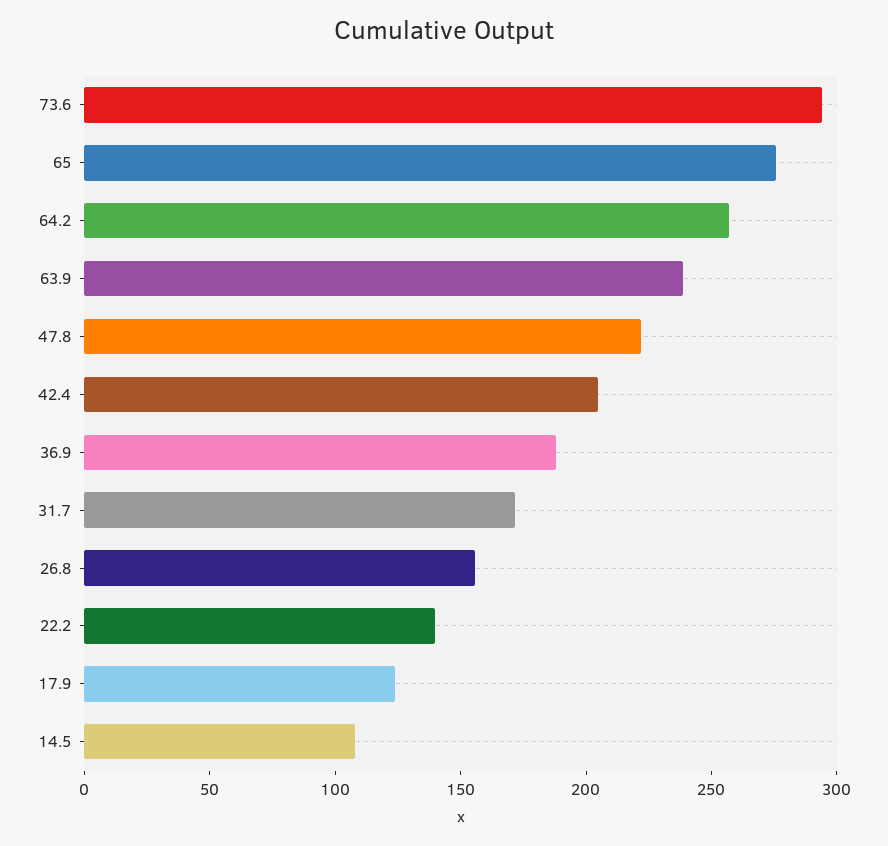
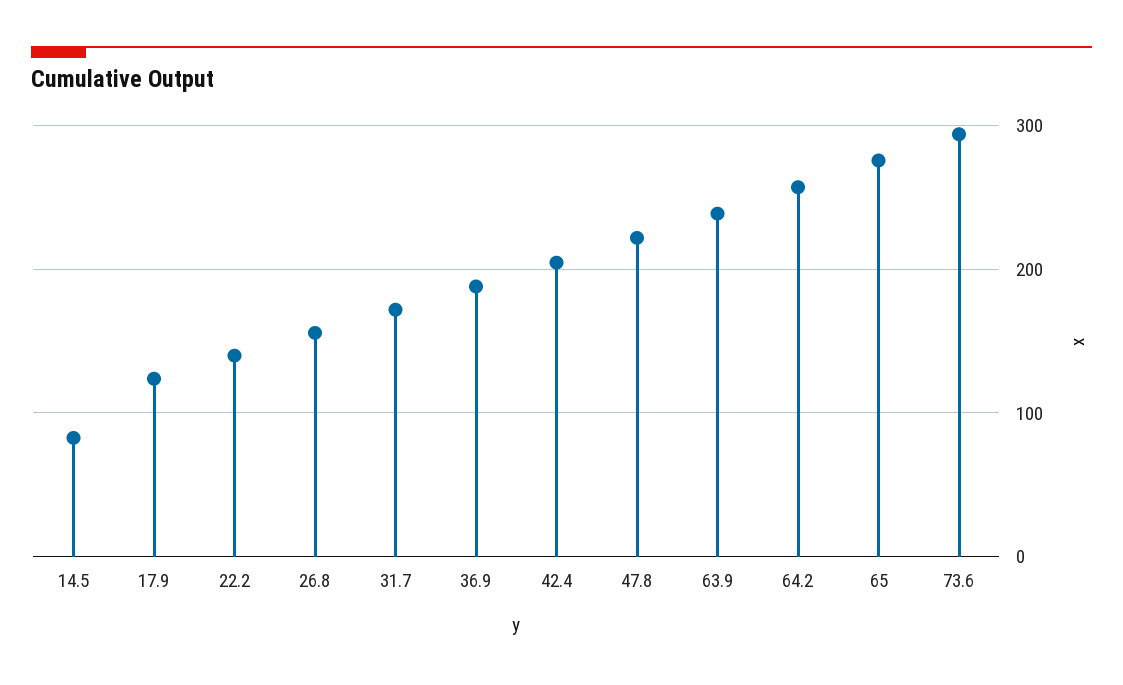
14.5: 110 -> 80

